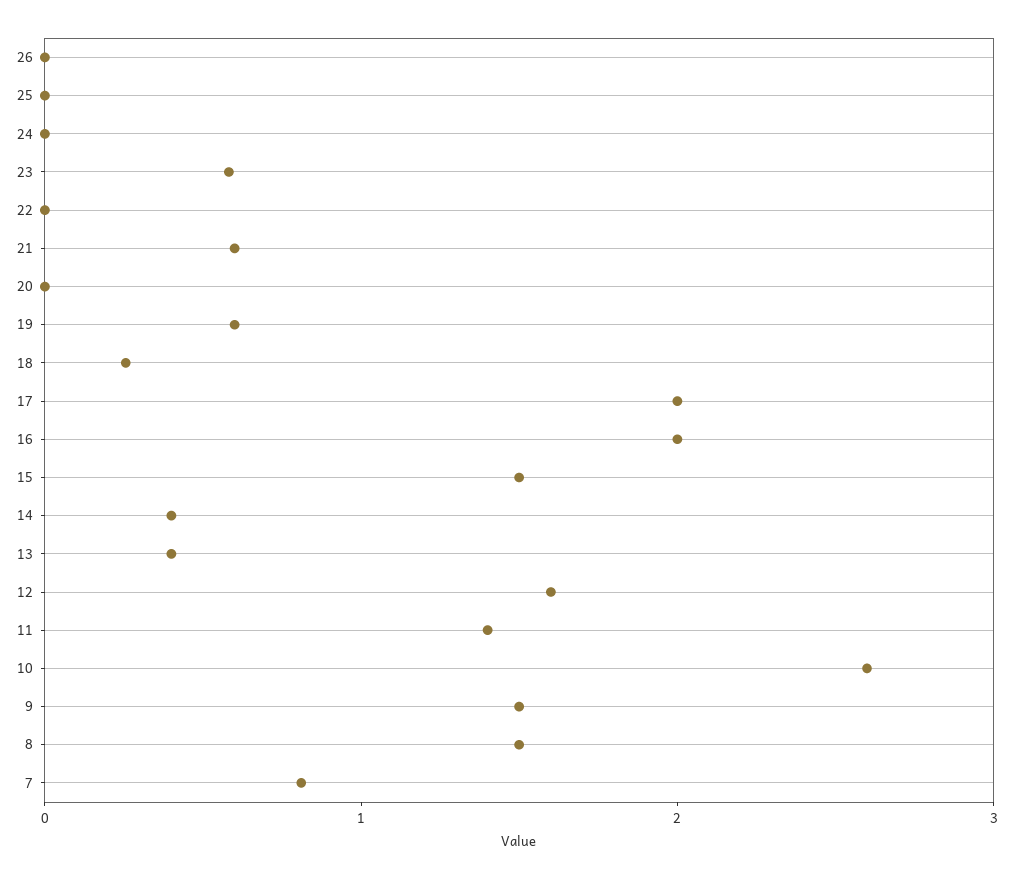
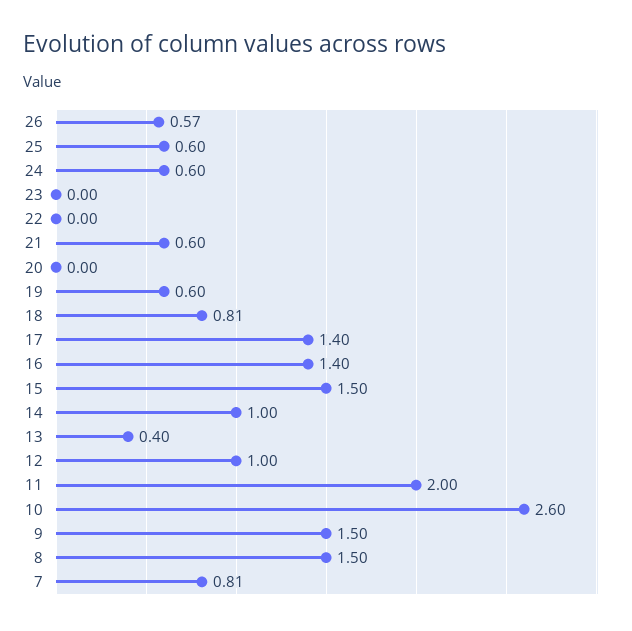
26: 0 -> 0.57
25: 0 -> 0.6
24: 0 -> 0.6
23: 0.6 -> 0
18: 0.2 -> 0.81
17: 2 -> 1.4
16: 2 -> 1.4
14: 0.4 -> 1
12: 1.6 -> 1
11: 1.4 -> 2

